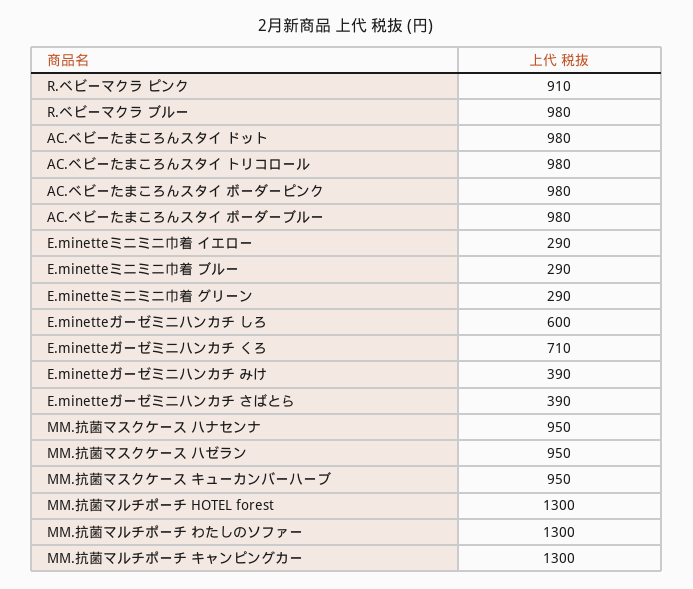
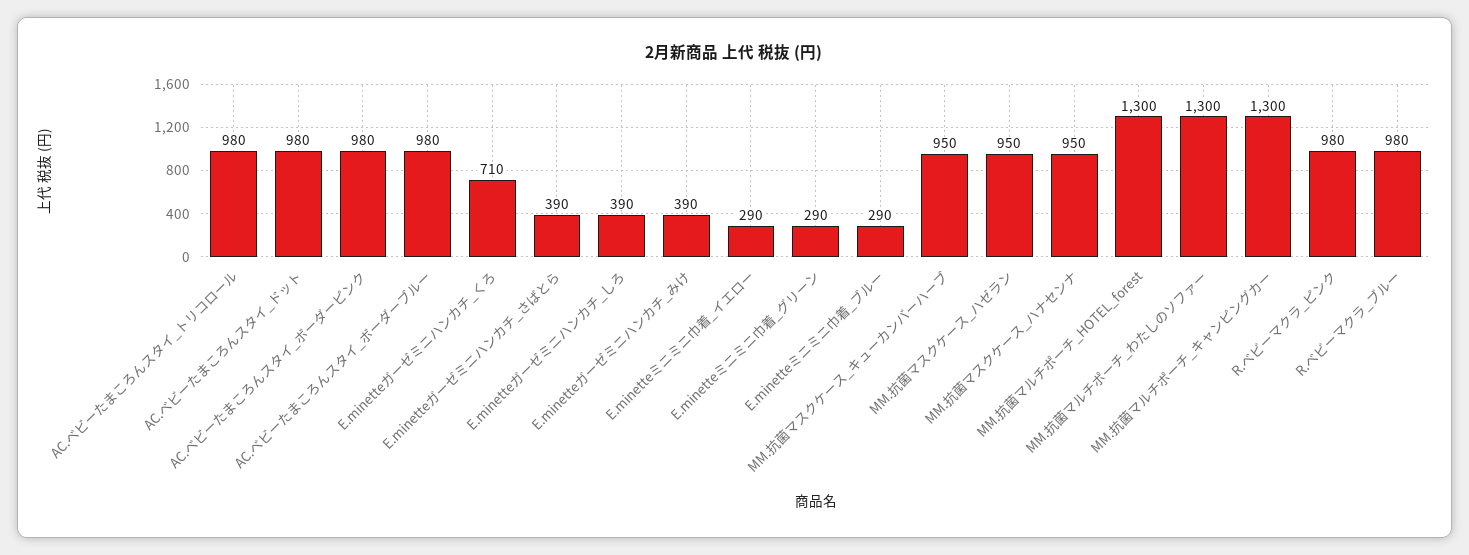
R.ベビーマクラ ピンク: 910 -> 980
E.minetteガーゼミニハンカチ しろ: 600 -> 390

